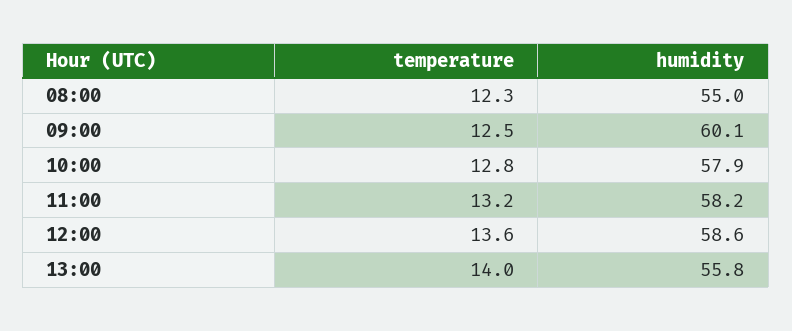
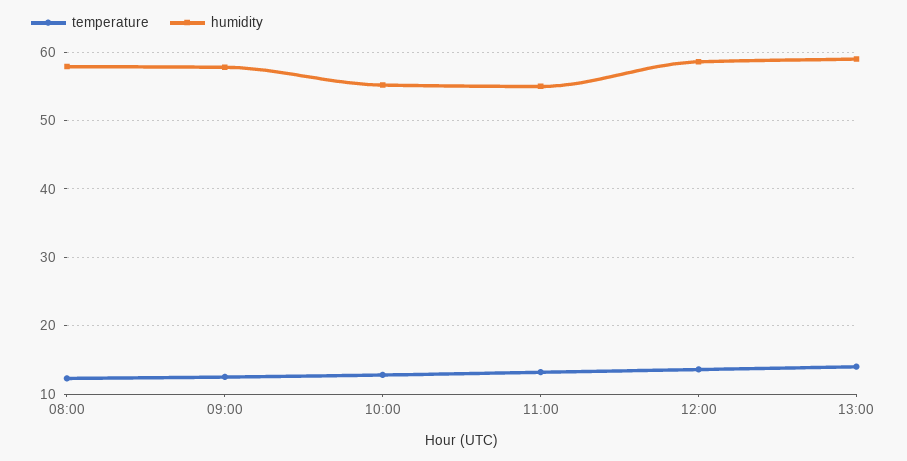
humidity, 08:00: 55 -> 58
humidity, 09:00: 60.1 -> 58
humidity, 10:00: 57.9 -> 55
humidity, 11:00: 58.2 -> 55
humidity, 13:00: 55.8 -> 59

